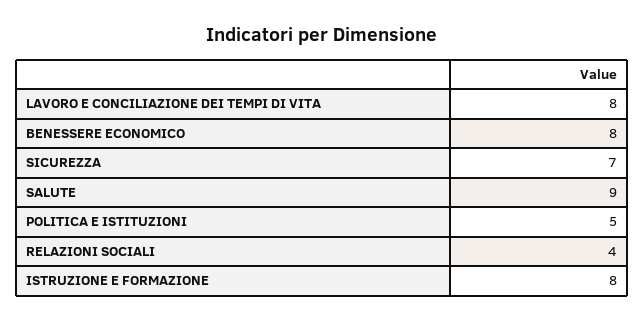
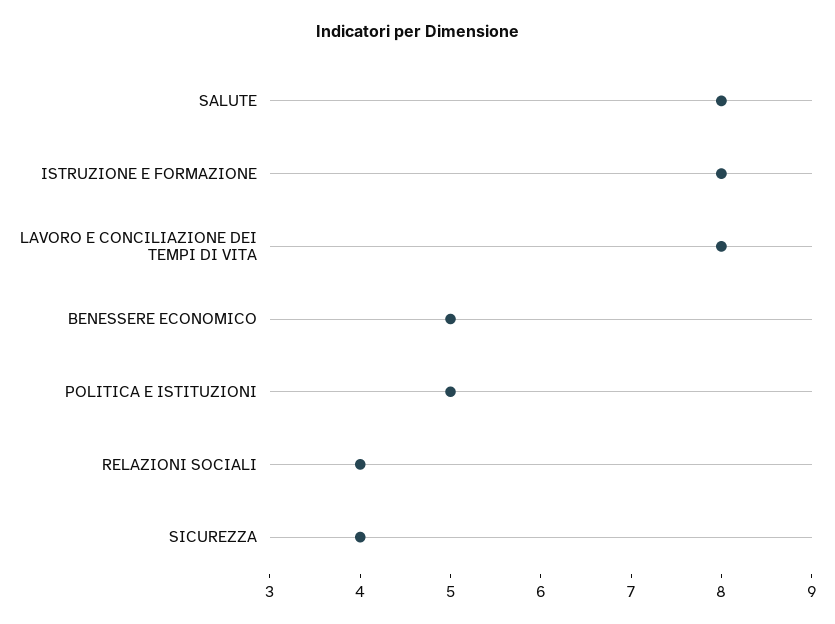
BENESSERE ECONOMICO: 8 -> 5
SICUREZZA: 7 -> 4
SALUTE: 9 -> 8

